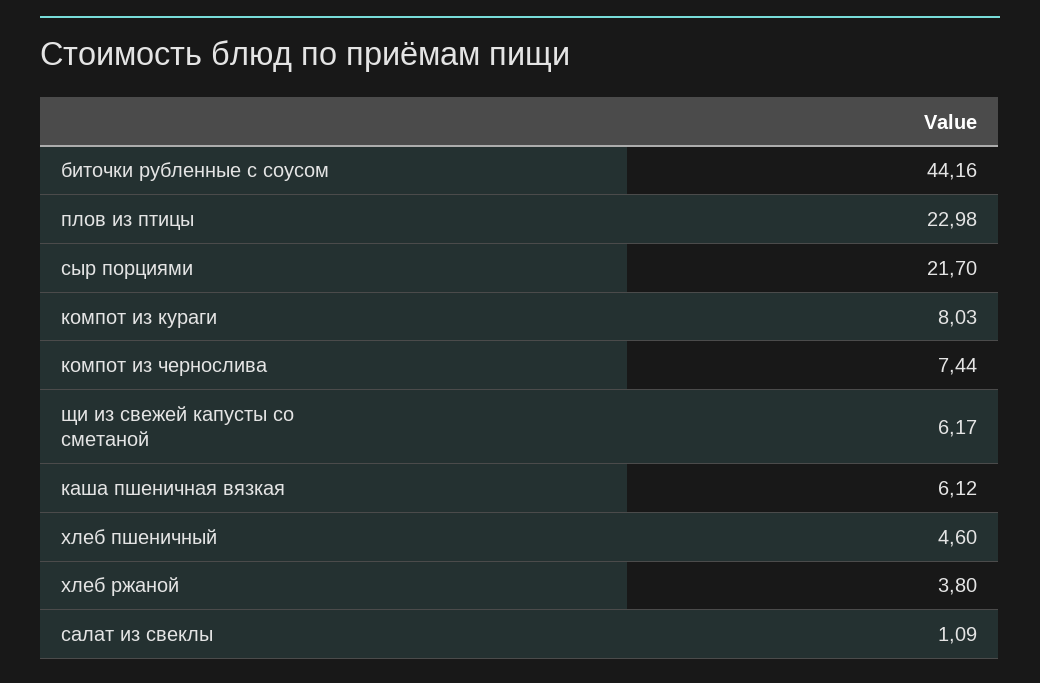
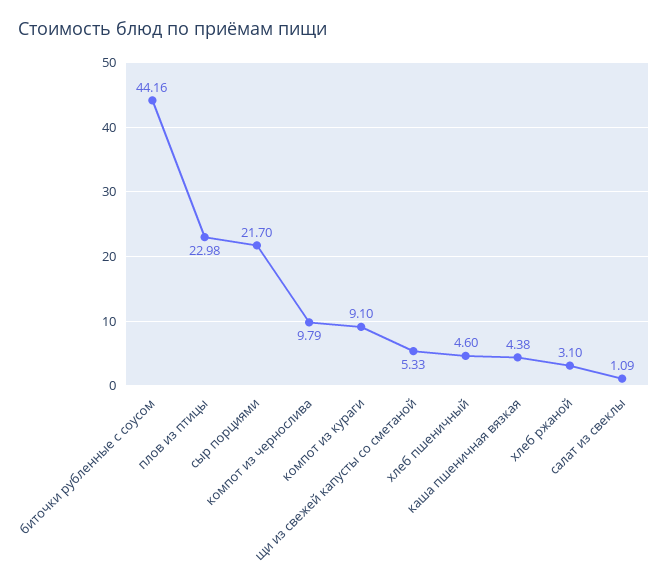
компот из кураги: 8.03 -> 9.1
компот из чернослива: 7.44 -> 9.79
щи из свежей капусты со сметаной: 6.17 -> 5.33
каша пшеничная вязкая: 6.12 -> 4.38
хлеб ржаной: 3.8 -> 3.1

